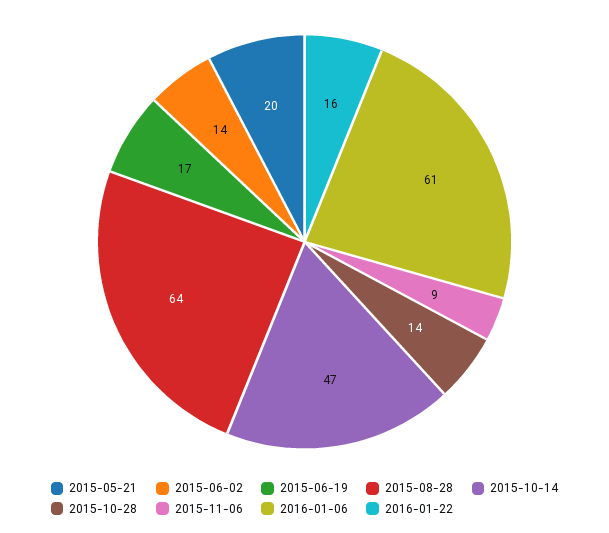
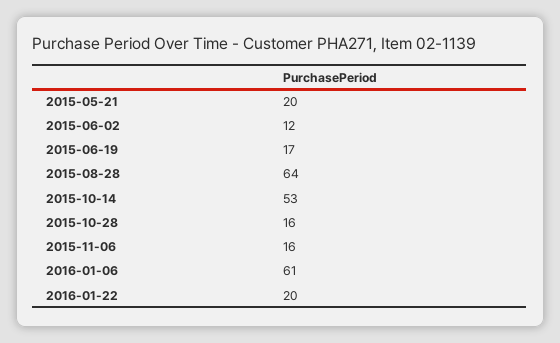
2015-06-02: 14 -> 12
2015-10-14: 47 -> 53
2015-10-28: 14 -> 16
2015-11-06: 9 -> 16
2016-01-22: 16 -> 20

